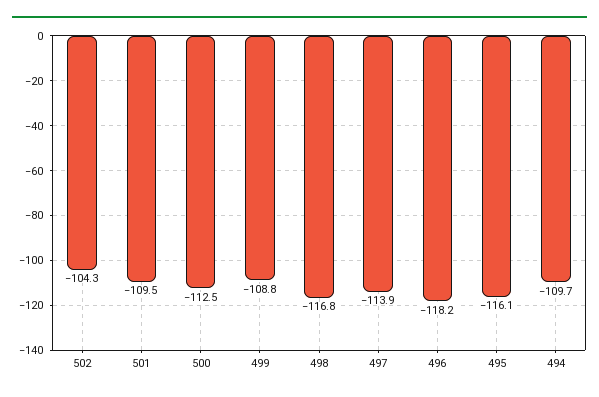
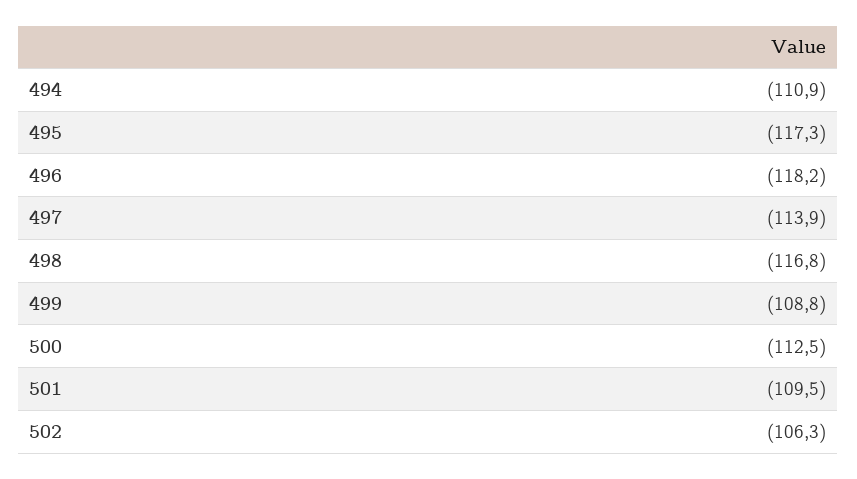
502: -104.3 -> -106.3
495: -116.1 -> -117.3
494: -109.7 -> -110.9

